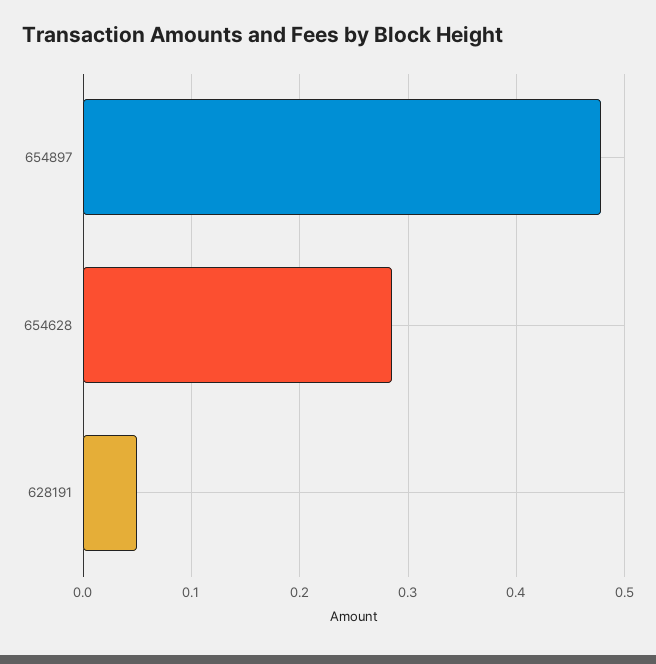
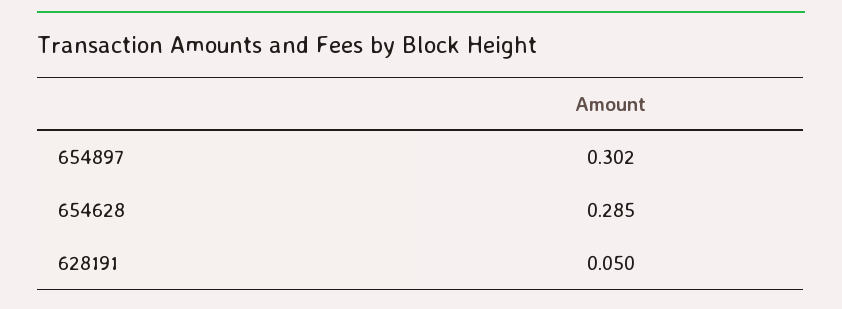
654897: 0.48 -> 0.302

